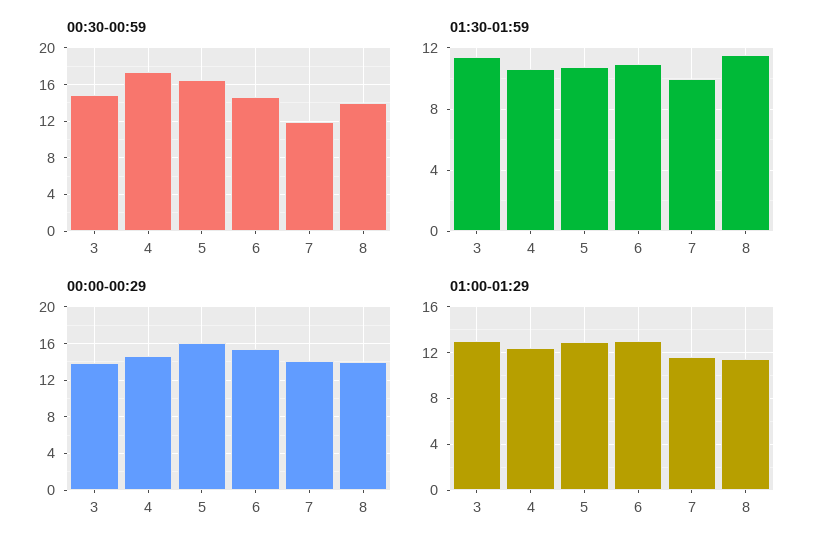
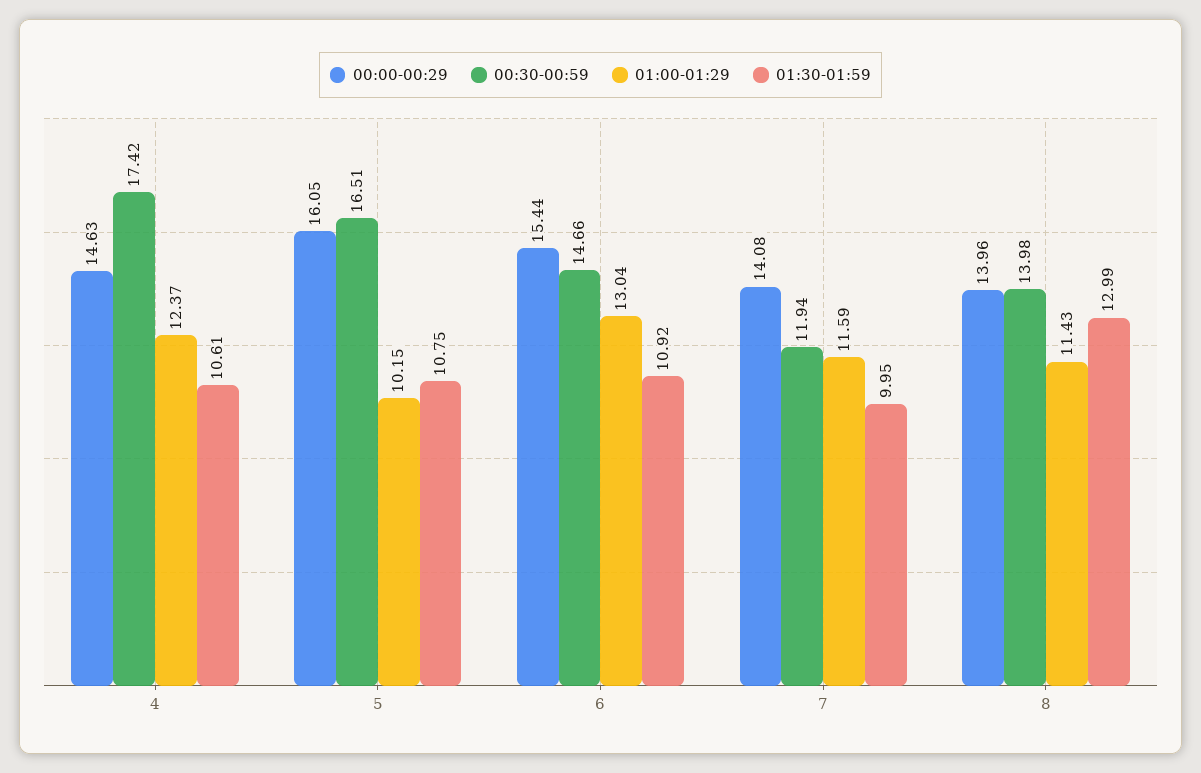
00:30-00:59, 3: 15 -> none
01:30-01:59, 3: 11.5 -> none
01:30-01:59, 8: 11.5 -> 12.99
00:00-00:29, 3: 14 -> none
01:00-01:29, 3: 13 -> none
01:00-01:29, 5: 13 -> 10.15

